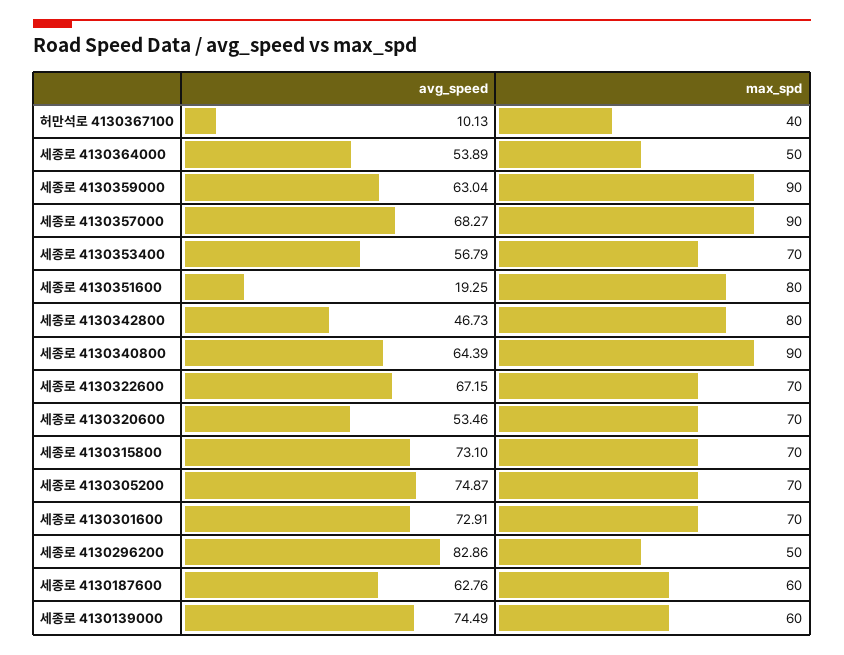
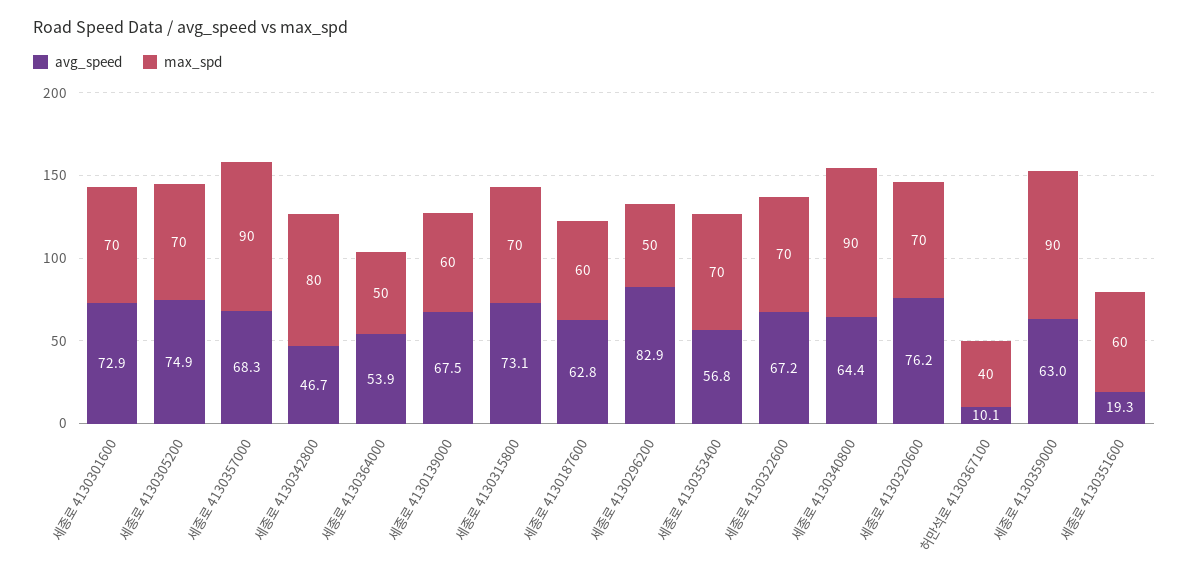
max_spd, 세종로 4130351600: 80 -> 60
avg_speed, 세종로 4130320600: 53.46 -> 76.2
avg_speed, 세종로 4130139000: 74.49 -> 67.5

